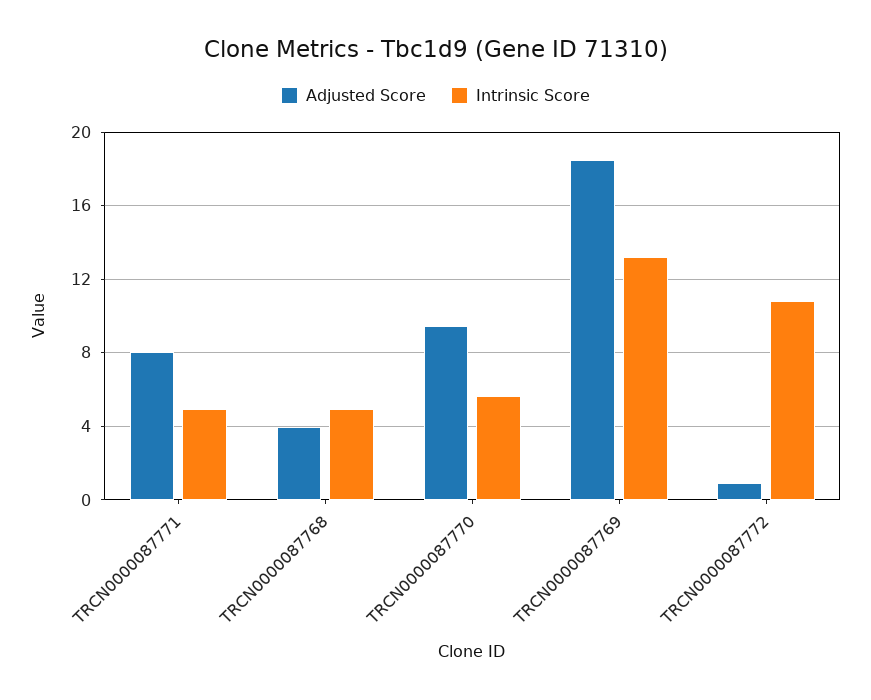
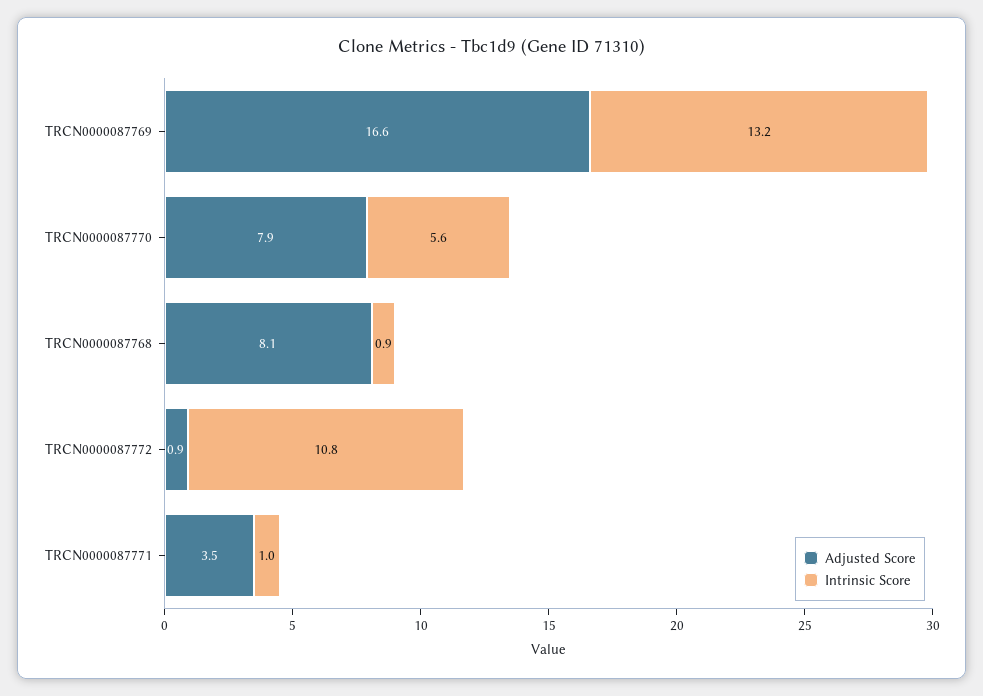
Adjusted Score, TRCN0000087771: 8 -> 3.5
Intrinsic Score, TRCN0000087771: 5 -> 1
Adjusted Score, TRCN0000087768: 4 -> 8.1
Intrinsic Score, TRCN0000087768: 5 -> 0.9
Adjusted Score, TRCN0000087770: 9.5 -> 7.9
Adjusted Score, TRCN0000087769: 18.5 -> 16.6

